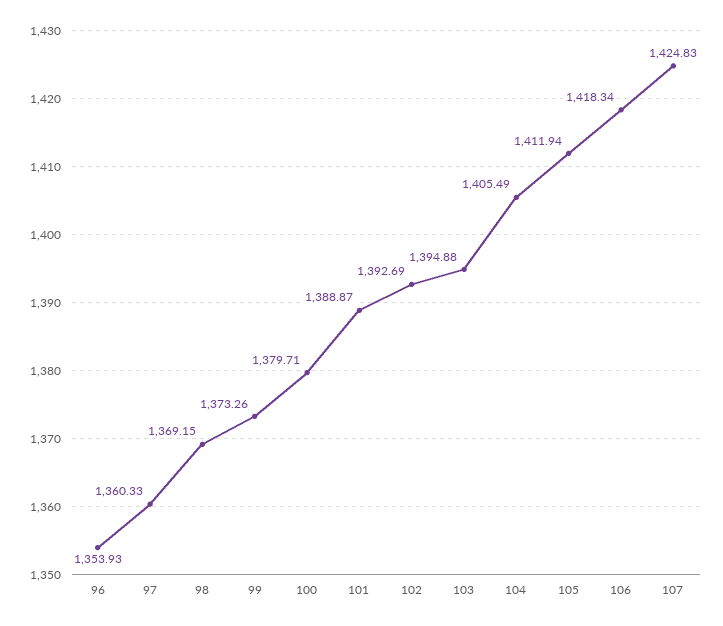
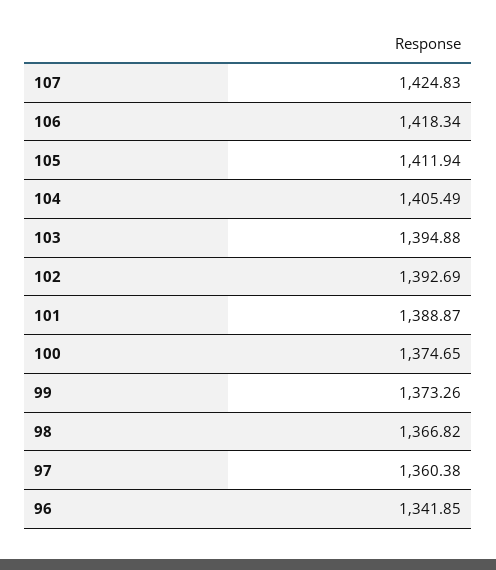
96: 1353.93 -> 1341.85
97: 1360.33 -> 1360.38
98: 1369.15 -> 1366.82
100: 1379.71 -> 1374.65

